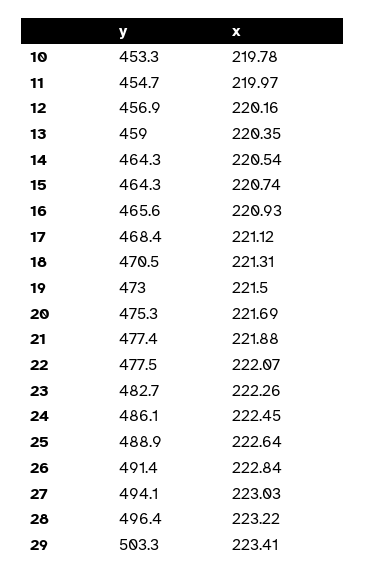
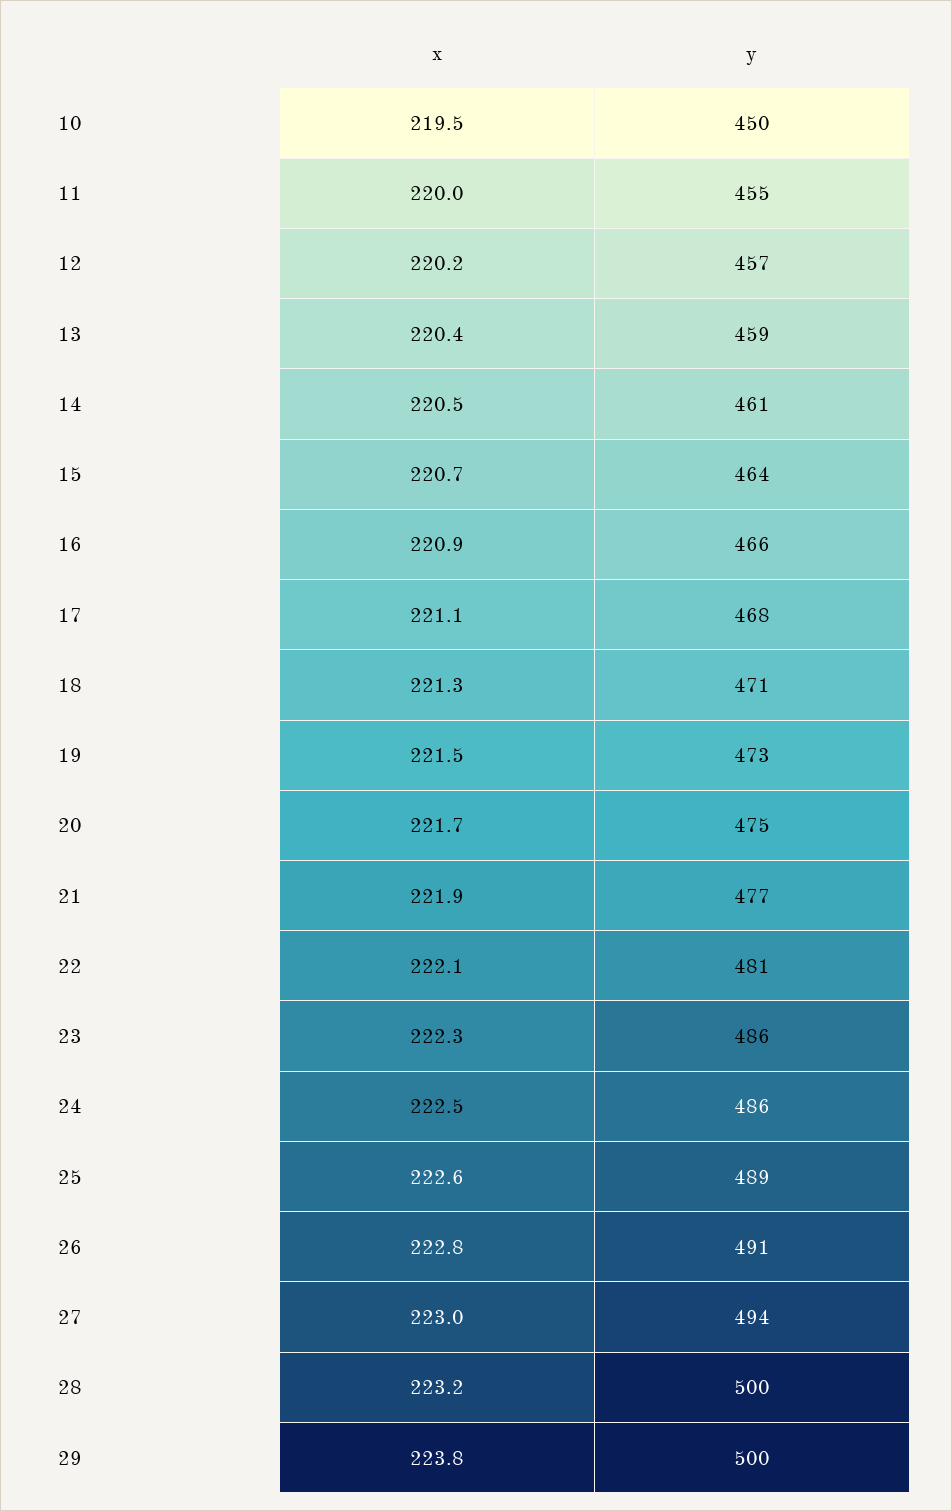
y, 10: 453.3 -> 450
x, 10: 219.78 -> 219.5
y, 14: 464.3 -> 461
y, 22: 477.5 -> 481
y, 23: 482.7 -> 486
y, 28: 496.4 -> 500
y, 29: 503.3 -> 500
x, 29: 223.41 -> 223.8

